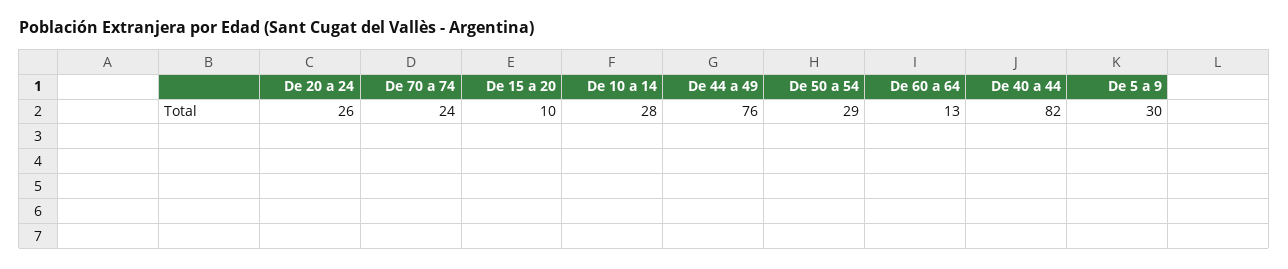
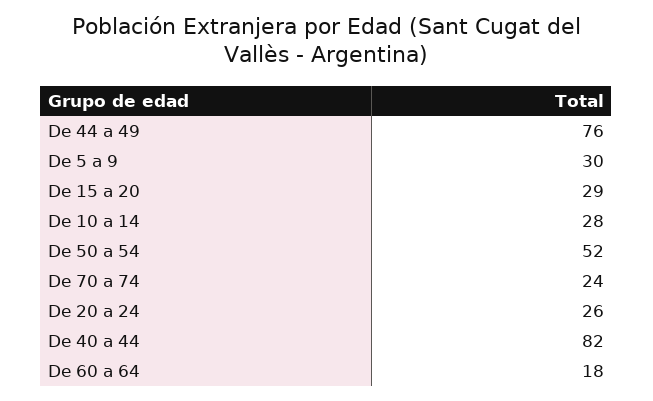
De 15 a 20: 10 -> 29
De 50 a 54: 29 -> 52
De 60 a 64: 13 -> 18

